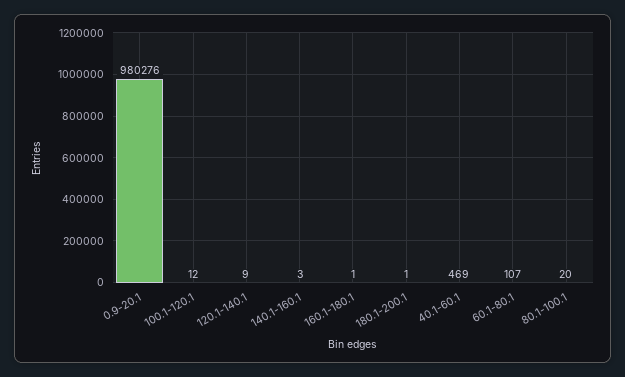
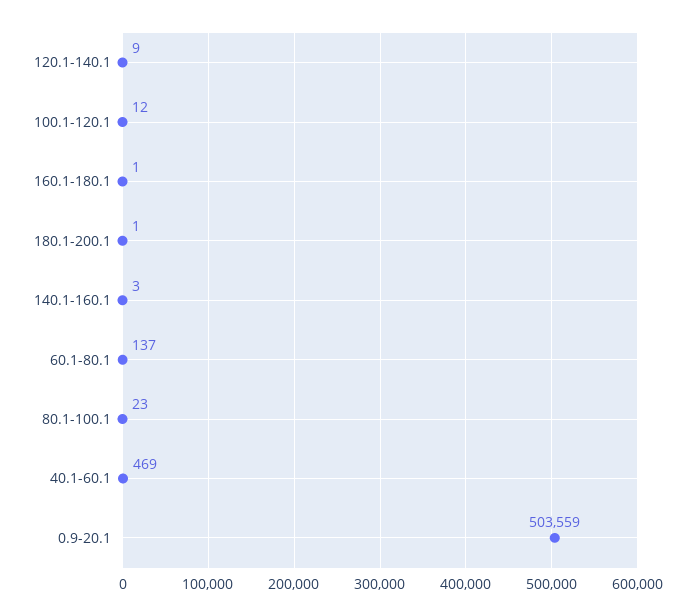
0.9-20.1: 980276 -> 503559
60.1-80.1: 107 -> 137
80.1-100.1: 20 -> 23

